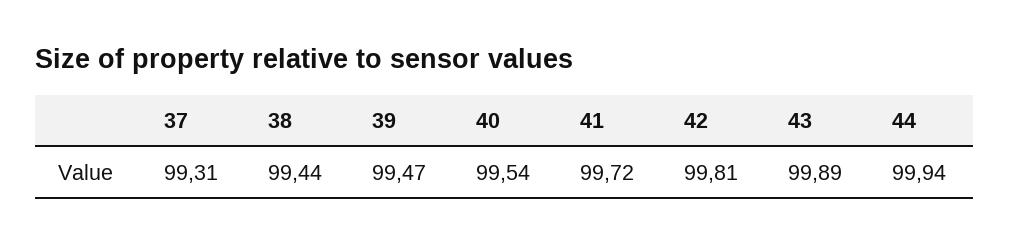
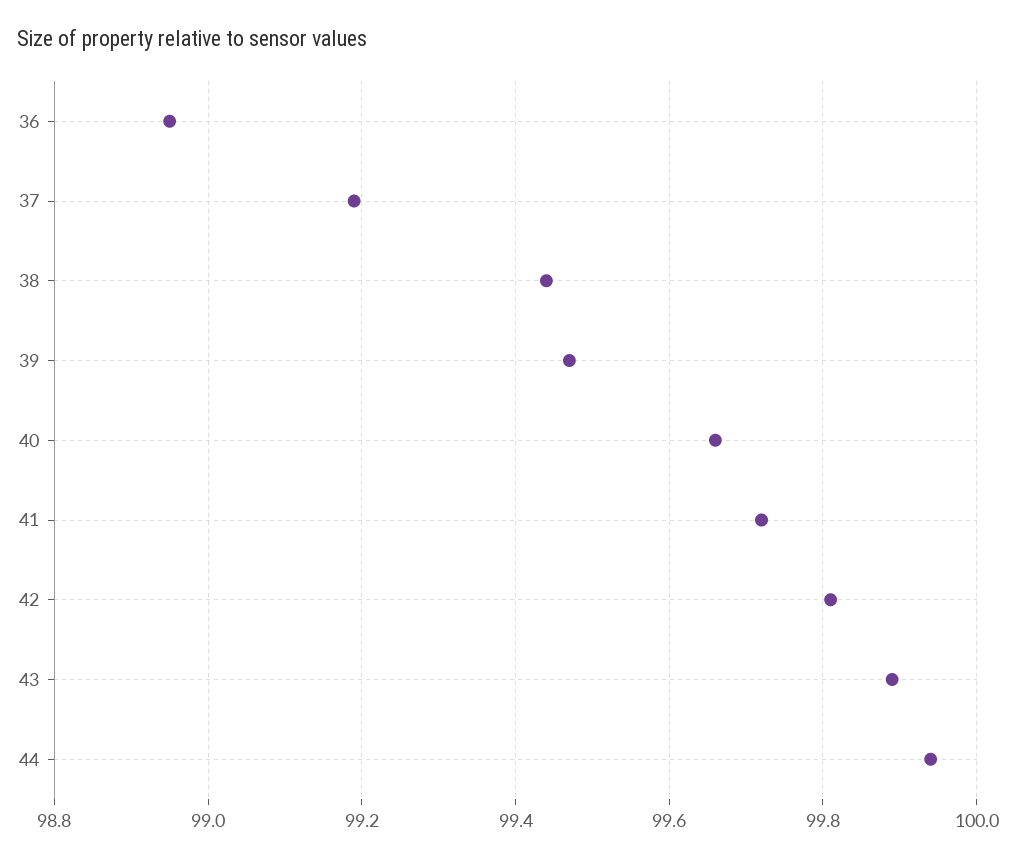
37: 99.31 -> 99.2
40: 99.54 -> 99.65
36: none -> 98.95

